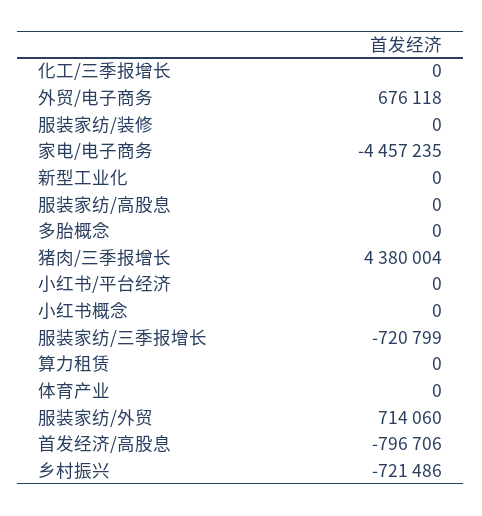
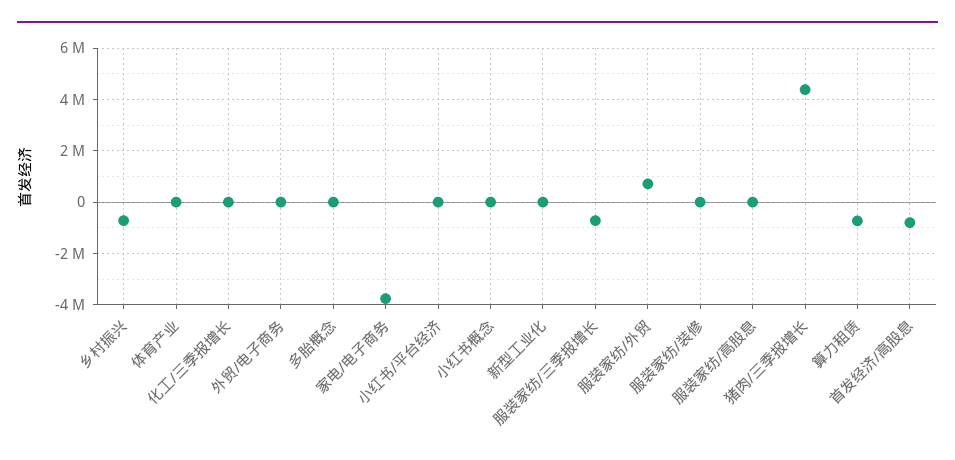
外贸/电子商务: 676118 -> 0
家电/电子商务: -4457235 -> -3750000
算力租赁: 0 -> -750000

